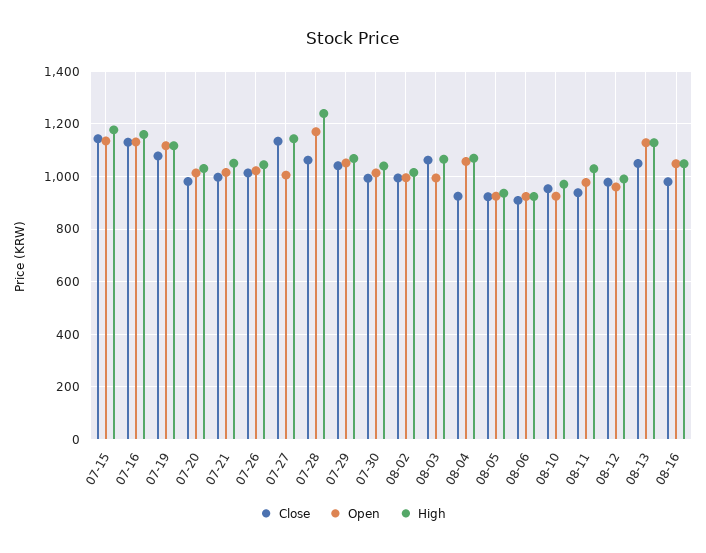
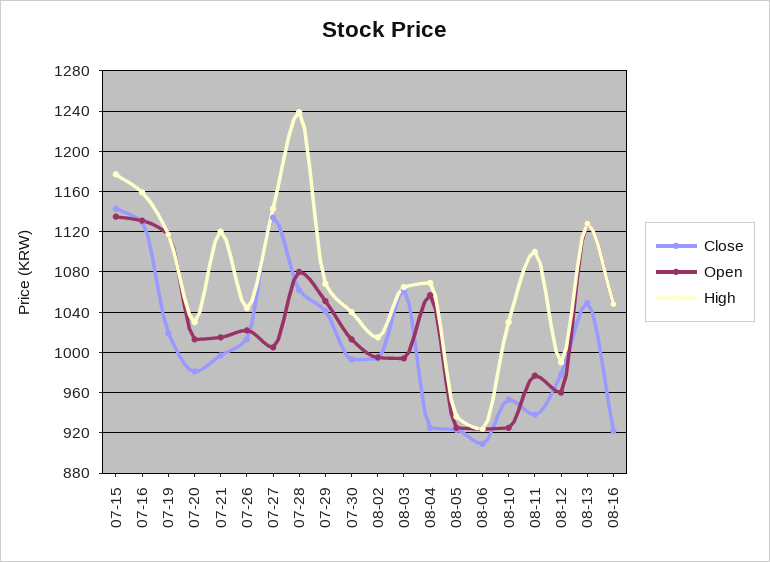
Close, 07-19: 1075 -> 1020
High, 07-21: 1050 -> 1120
Open, 07-28: 1175 -> 1080
High, 08-10: 975 -> 1030
High, 08-11: 1025 -> 1100
Close, 08-16: 975 -> 920

